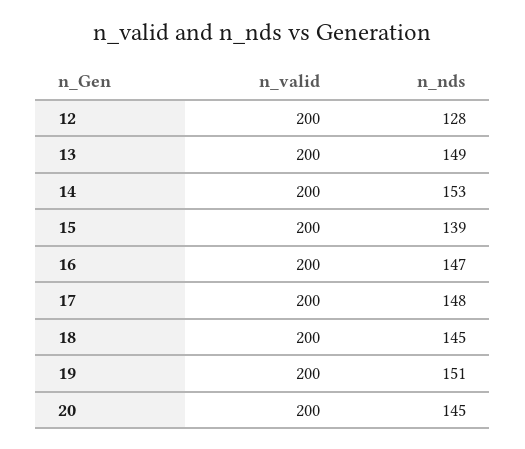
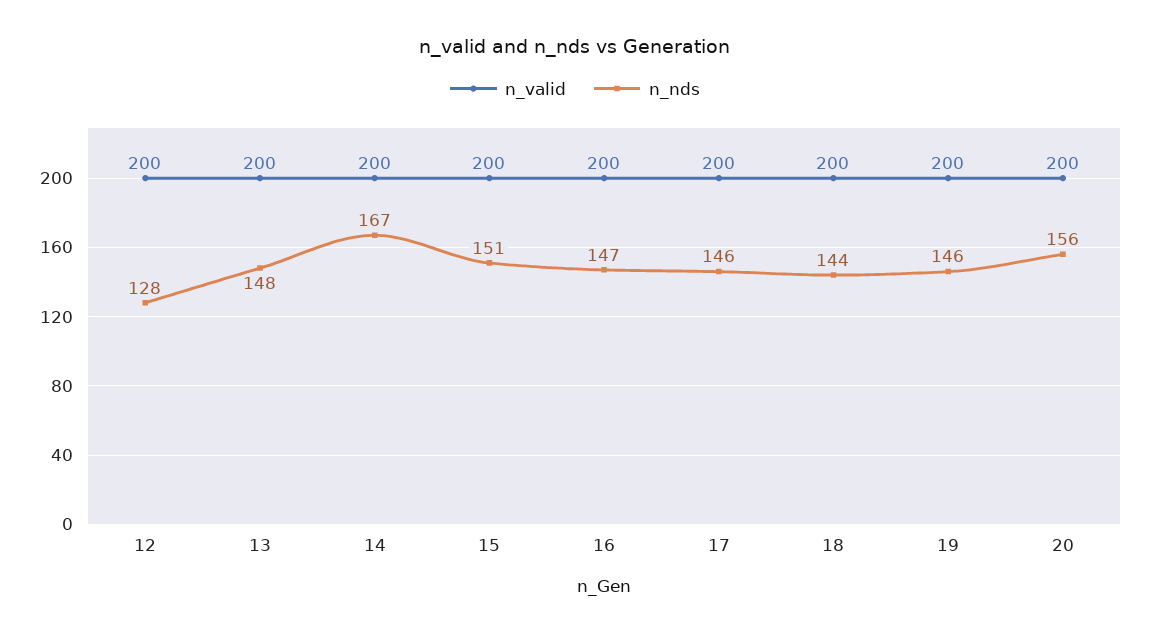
n_nds, 13: 149 -> 148
n_nds, 14: 153 -> 167
n_nds, 15: 139 -> 151
n_nds, 17: 148 -> 146
n_nds, 18: 145 -> 144
n_nds, 19: 151 -> 146
n_nds, 20: 145 -> 156

